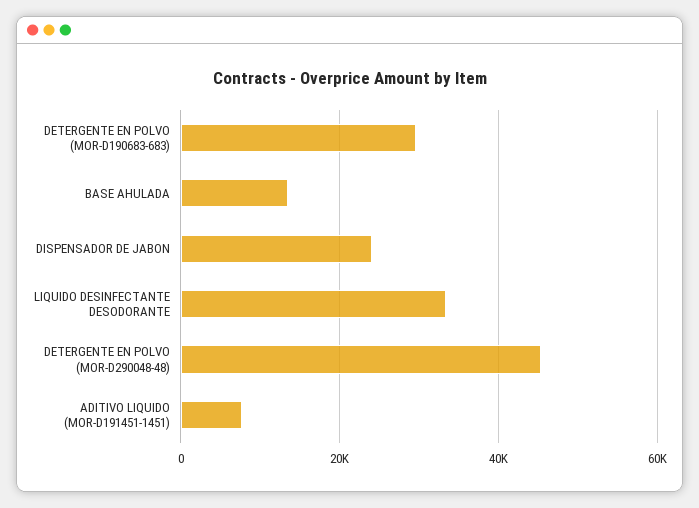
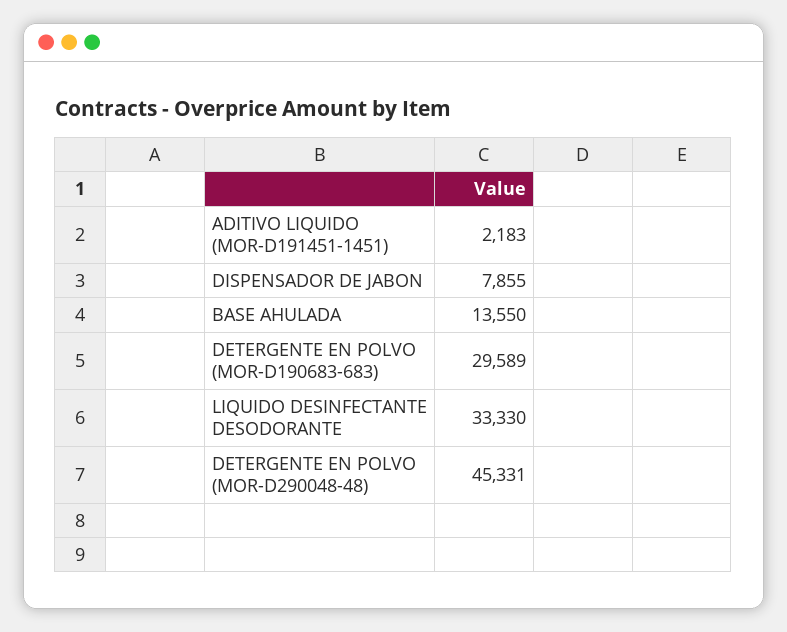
DISPENSADOR DE JABON: 24000 -> 7855
ADITIVO LIQUIDO (MOR-D191451-1451): 8000 -> 2183

